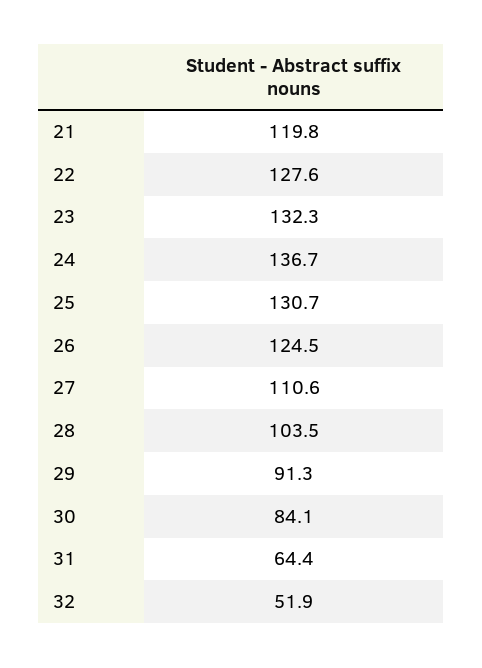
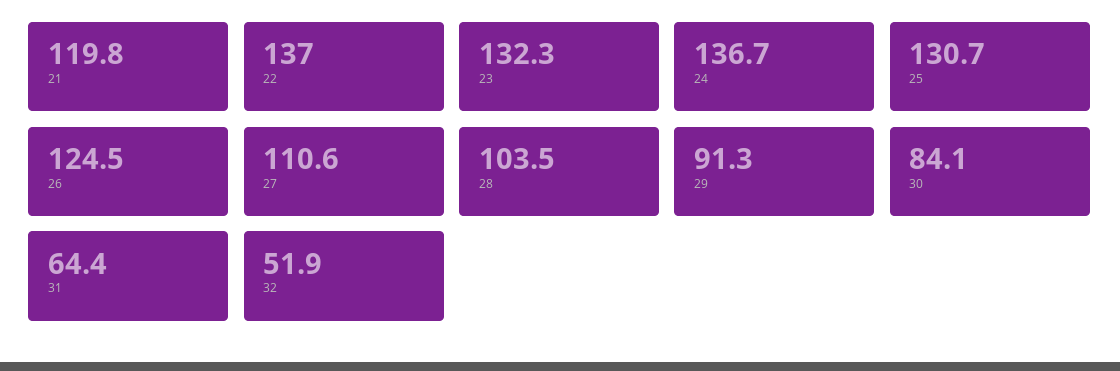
22: 127.6 -> 137

